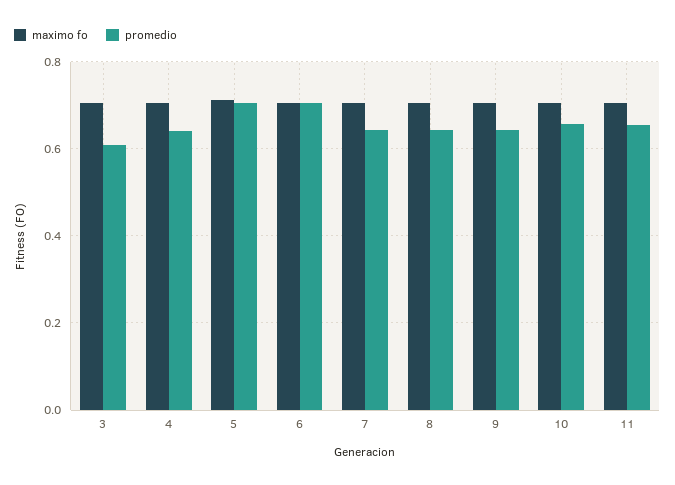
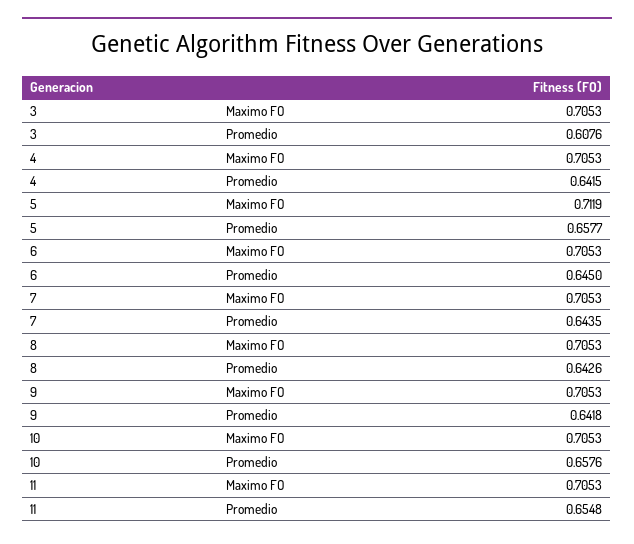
promedio, 5: 0.7 -> 0.6577
promedio, 6: 0.7 -> 0.645

